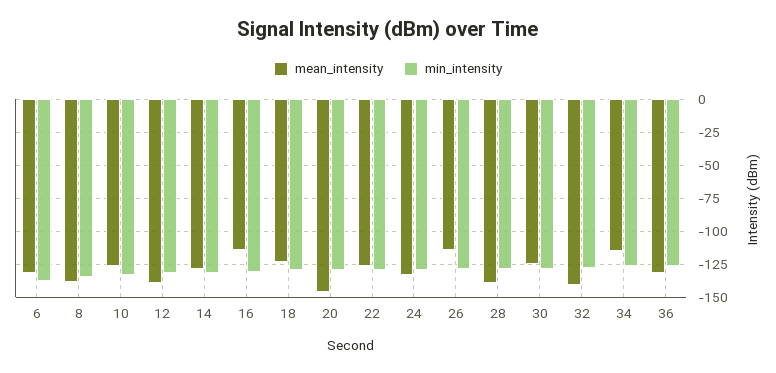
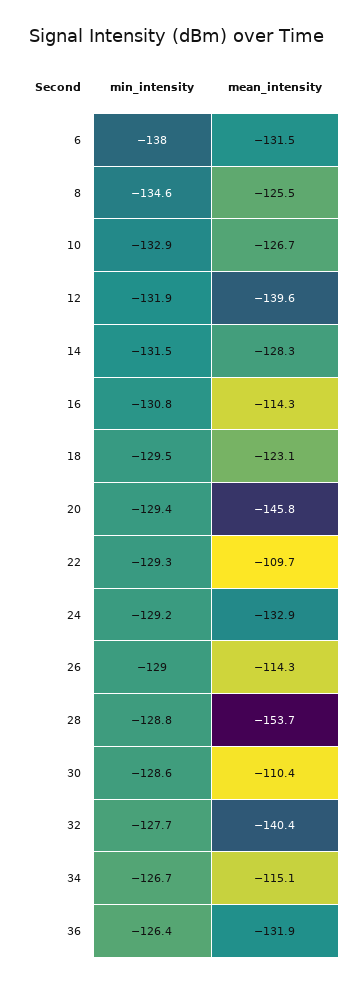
mean_intensity, 8: -140 -> -125.5
mean_intensity, 22: -125 -> -109.7
mean_intensity, 28: -140 -> -153.7
mean_intensity, 30: -125 -> -110.4

